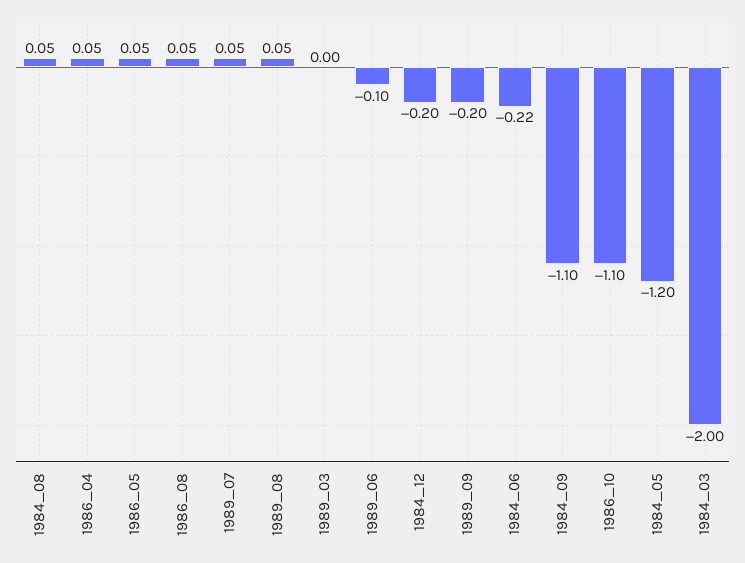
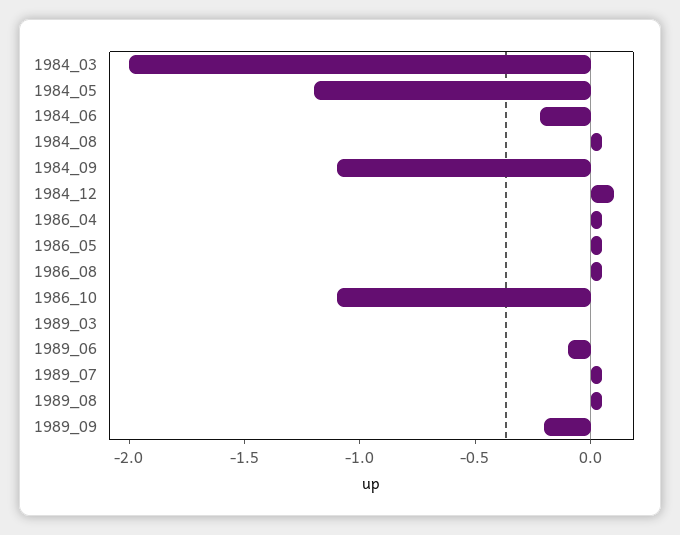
1984_12: -0.2 -> 0.1

